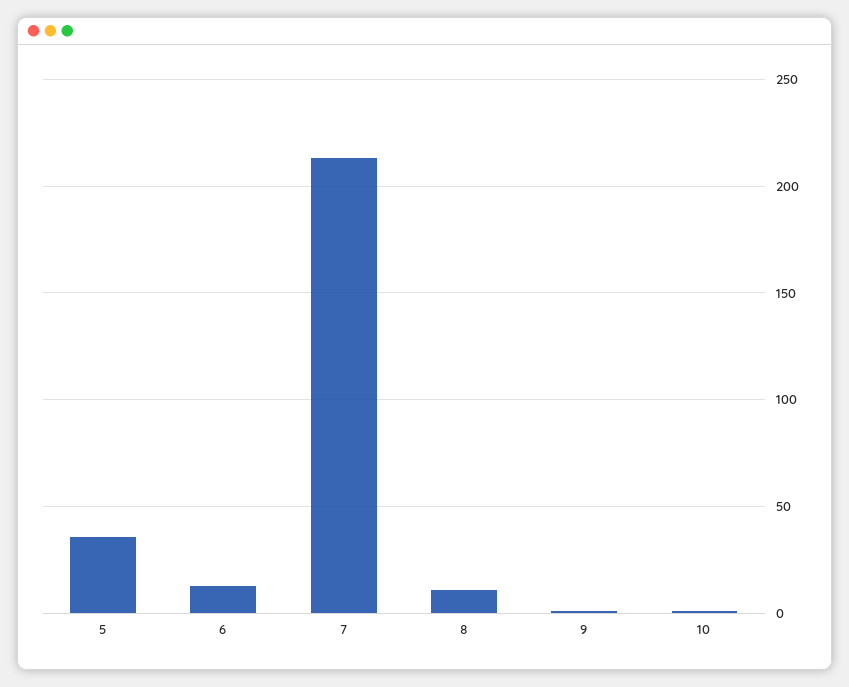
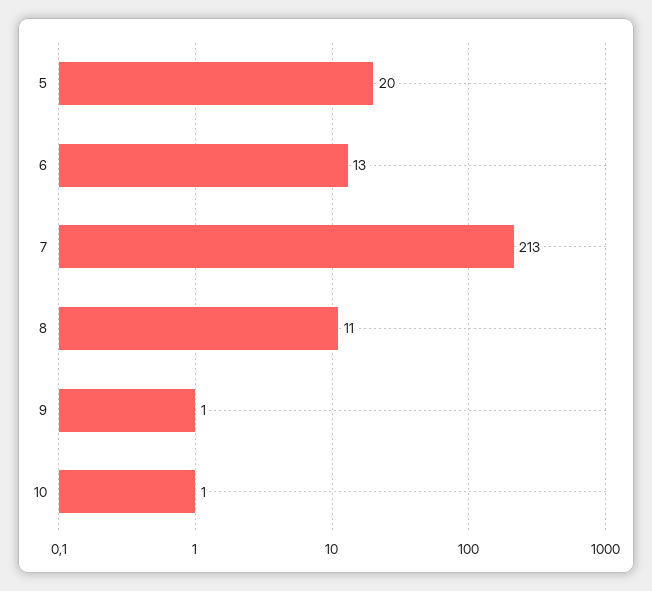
5: 35 -> 20

